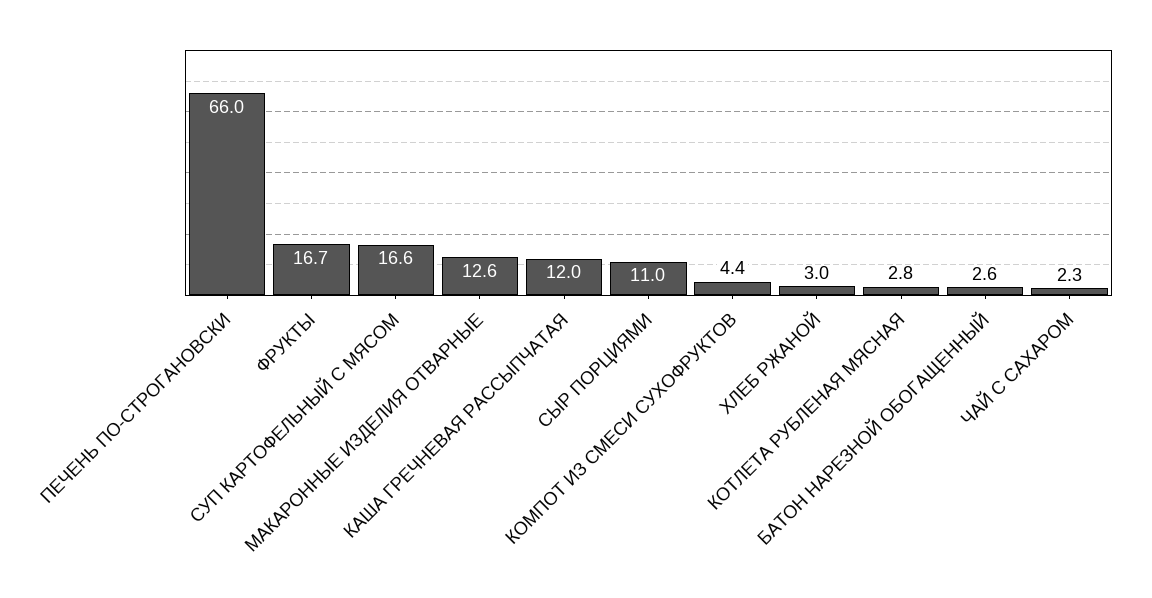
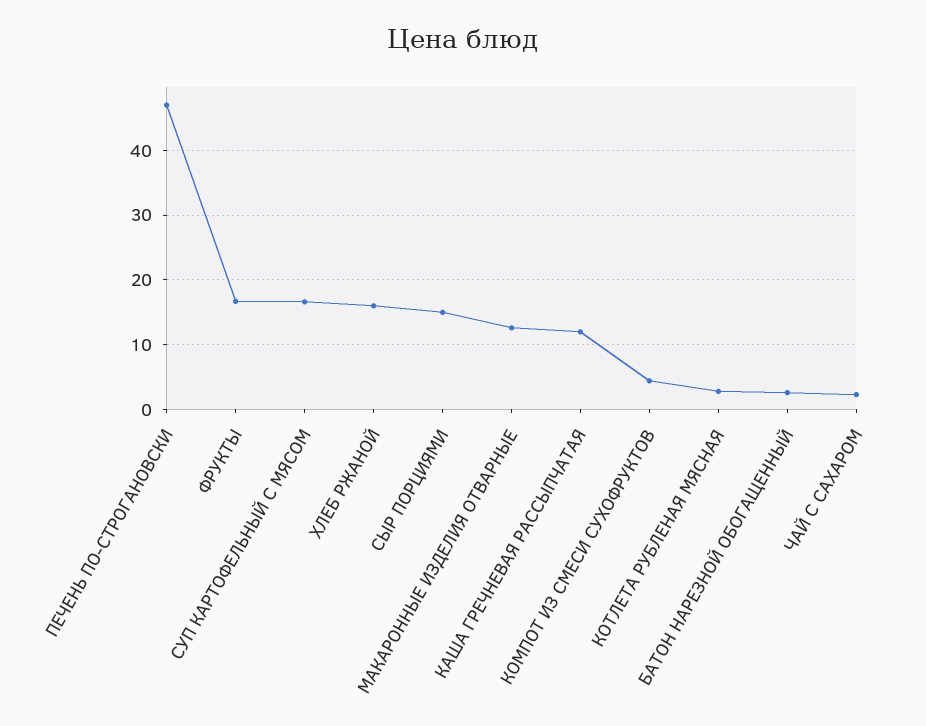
ПЕЧЕНЬ ПО-СТРОГАНОВСКИ: 66 -> 47
СЫР ПОРЦИЯМИ: 11 -> 15
ХЛЕБ РЖАНОЙ: 3 -> 16

